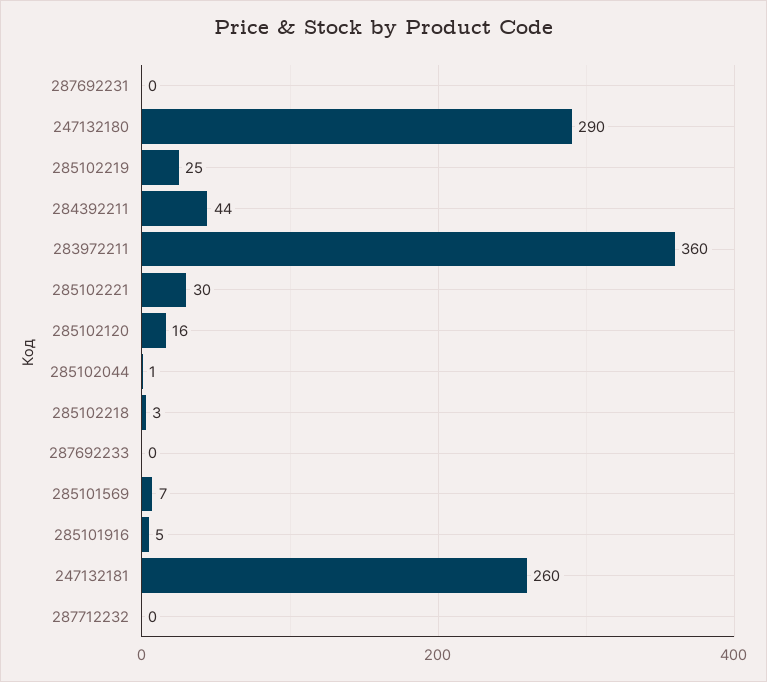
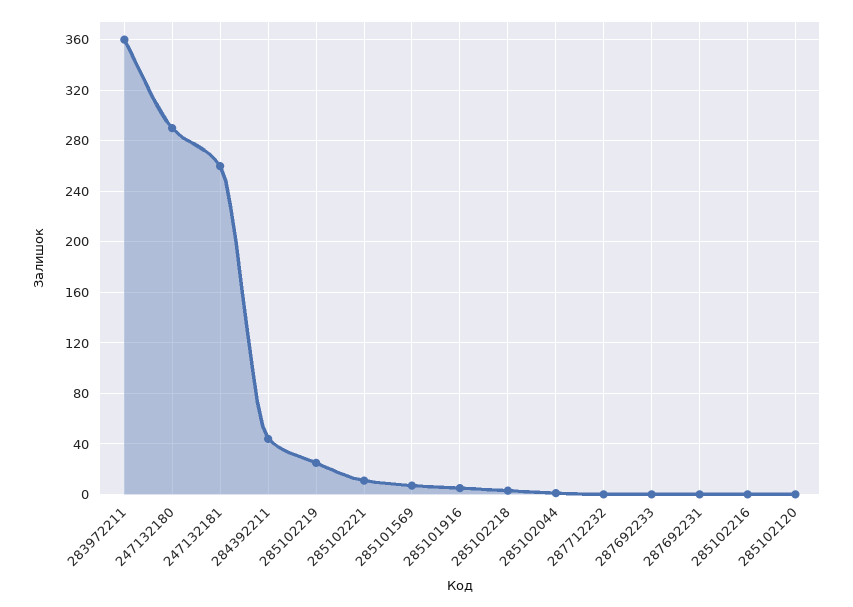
285102221: 30 -> 10
285102120: 16 -> 0
285102216: none -> 0

